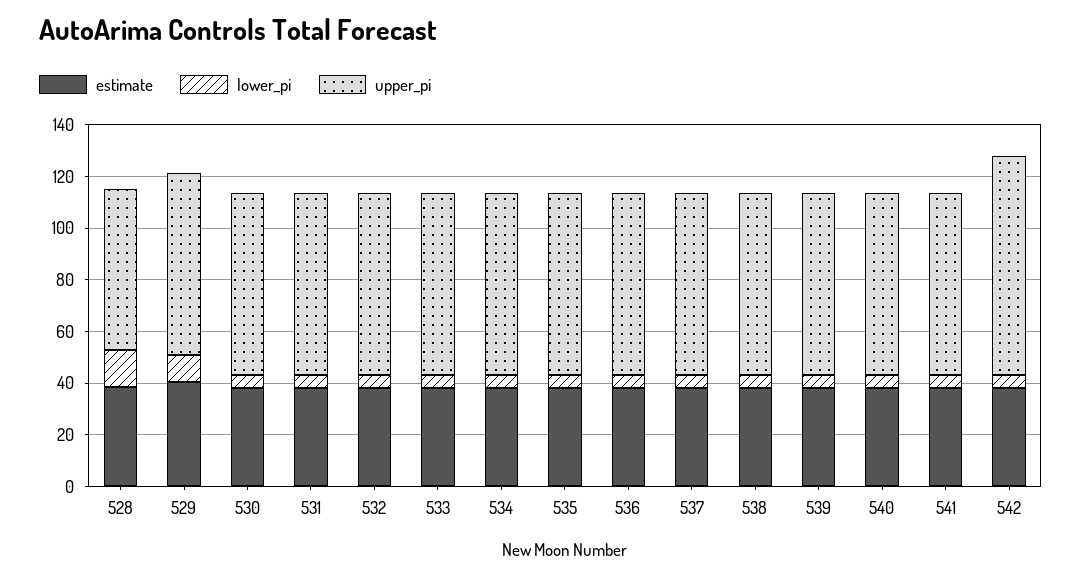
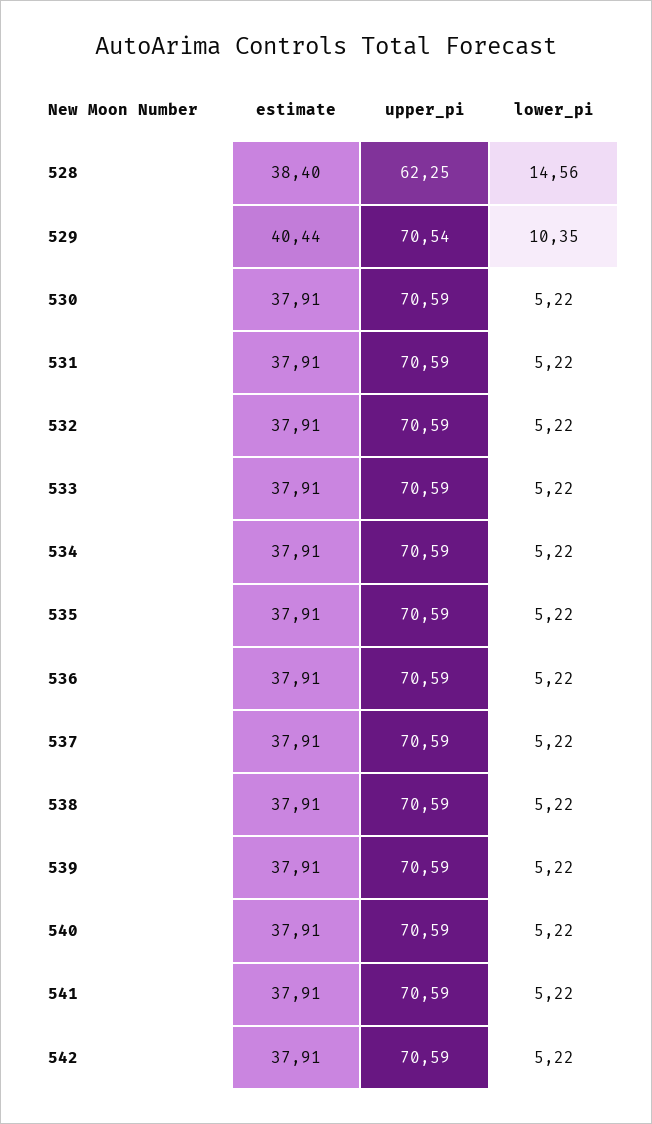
upper_pi, 542: 85 -> 70.59

